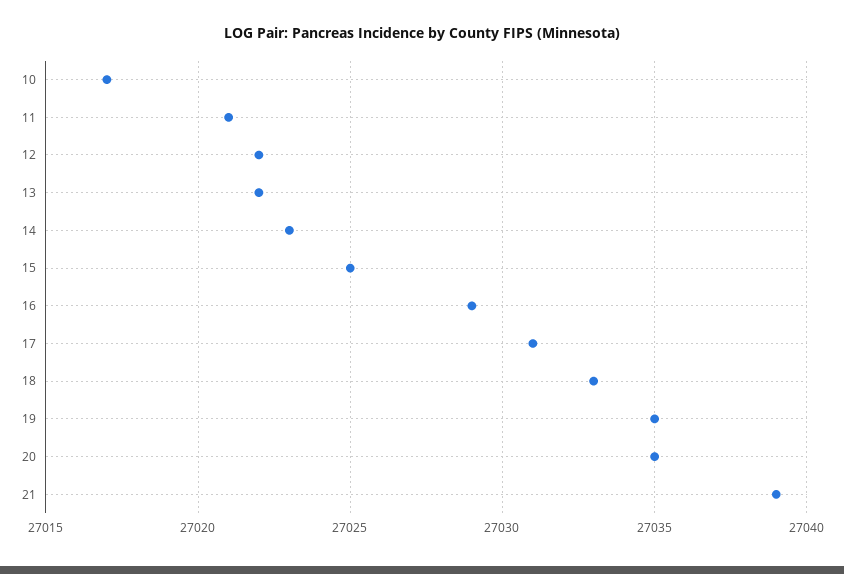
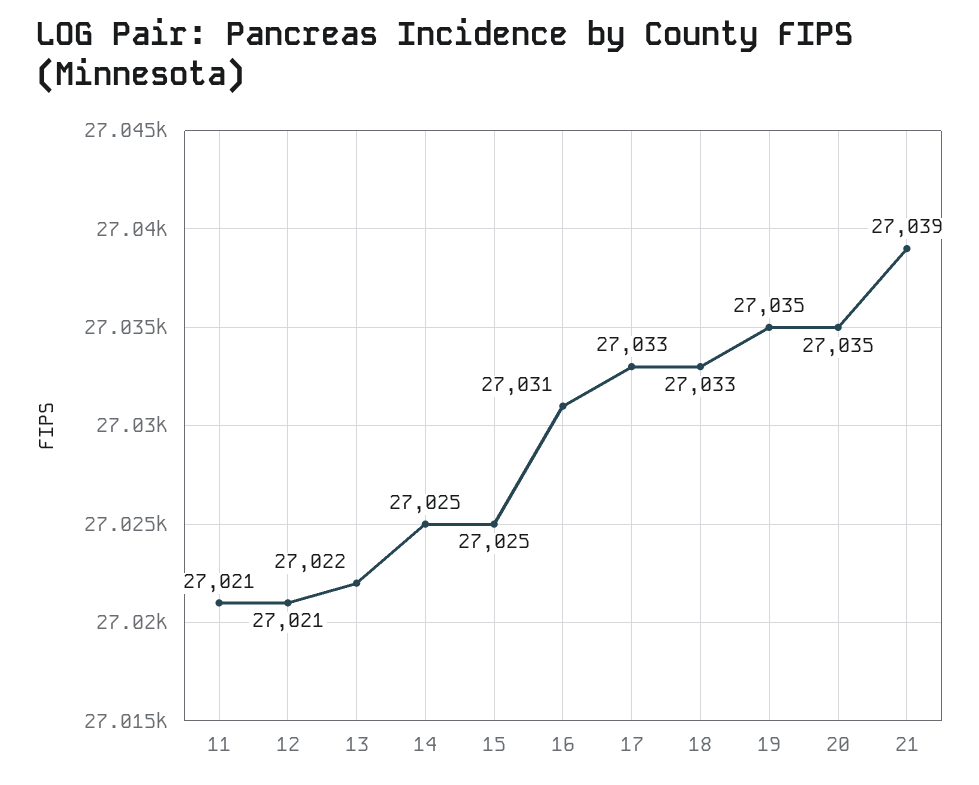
10: 27017 -> none
12: 27022 -> 27021
14: 27023 -> 27025
16: 27029 -> 27031
17: 27031 -> 27033

